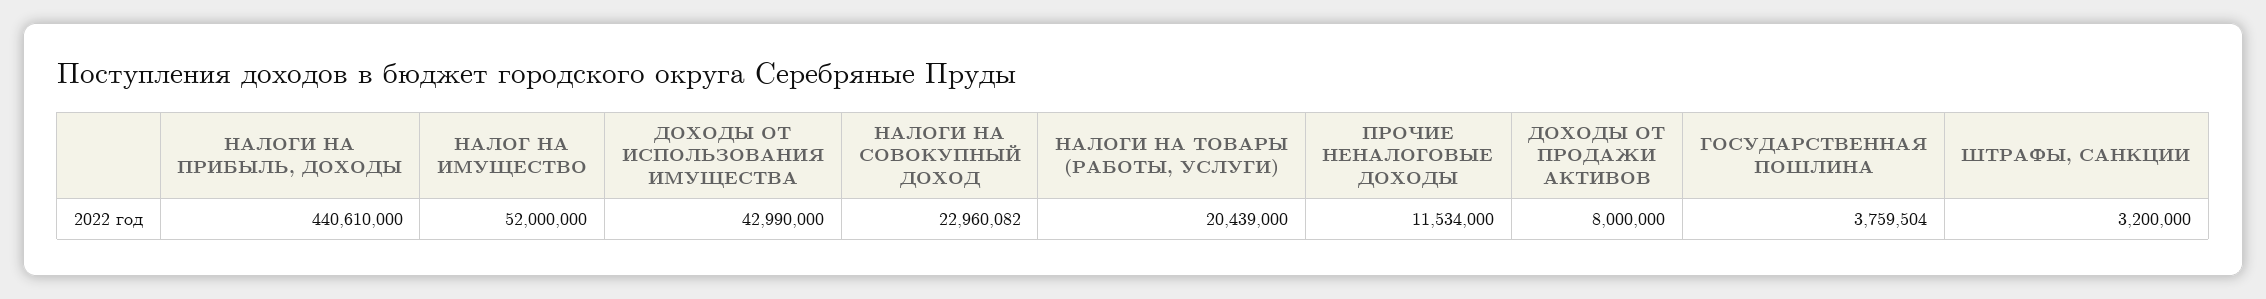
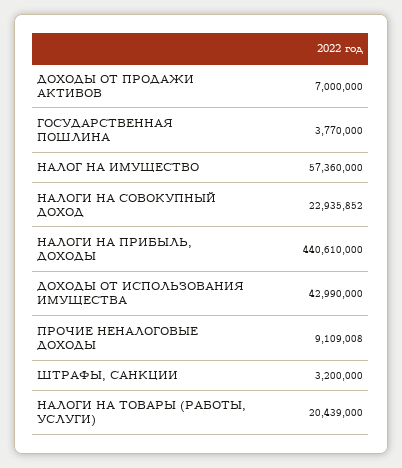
НАЛОГ НА ИМУЩЕСТВО: 52000000 -> 57360000
НАЛОГИ НА СОВОКУПНЫЙ ДОХОД: 22960082 -> 22935852
ПРОЧИЕ НЕНАЛОГОВЫЕ ДОХОДЫ: 11534000 -> 9109008
ДОХОДЫ ОТ ПРОДАЖИ АКТИВОВ: 8000000 -> 7000000
ГОСУДАРСТВЕННАЯ ПОШЛИНА: 3759504 -> 3770000

